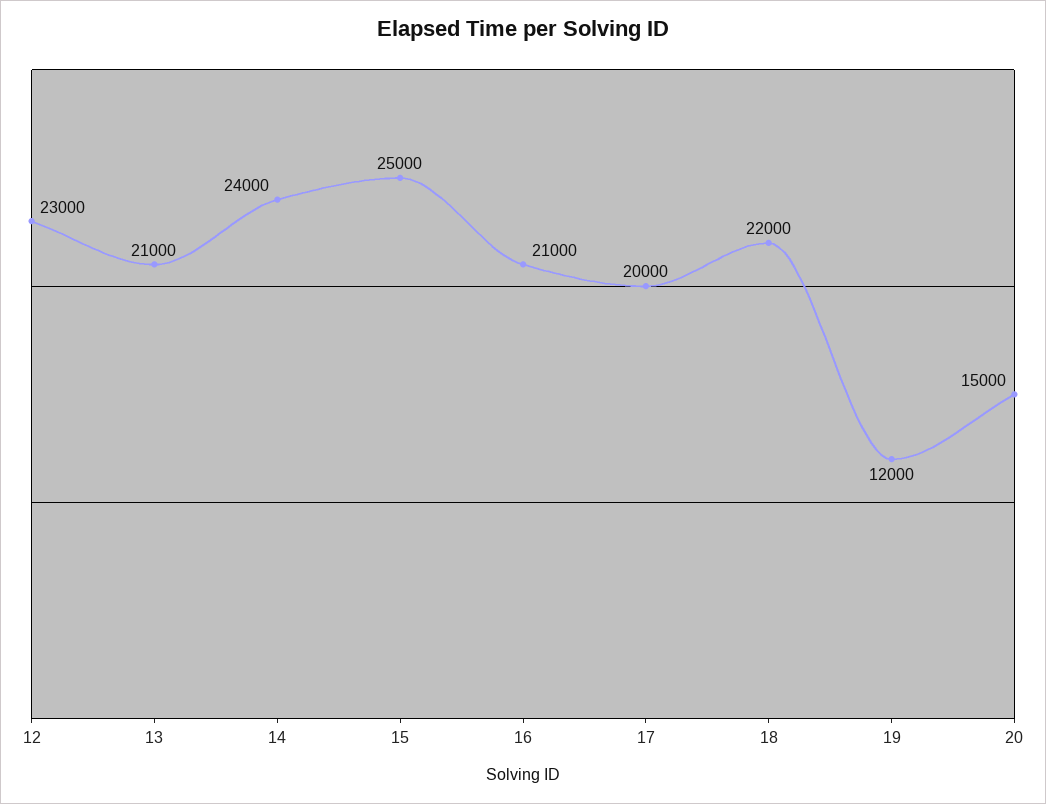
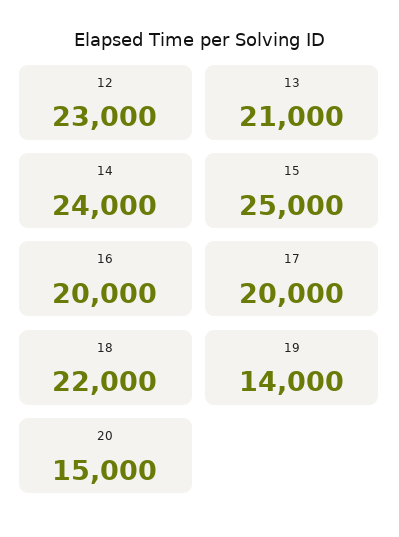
16: 21000 -> 20000
19: 12000 -> 14000

